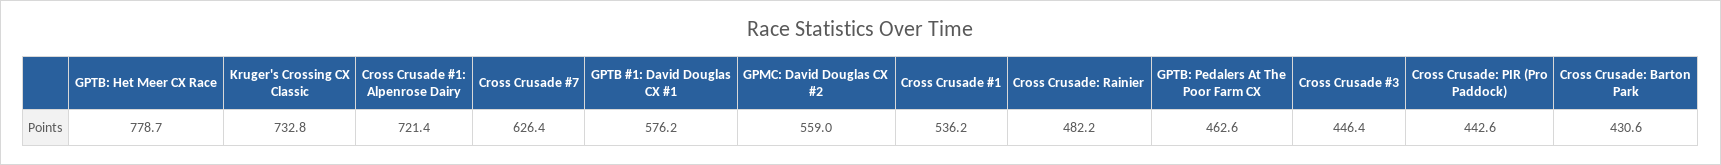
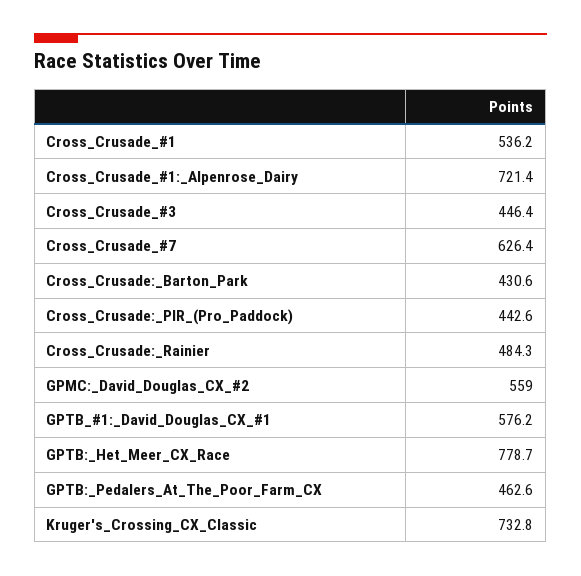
Cross Crusade: Rainier: 482.2 -> 484.3

